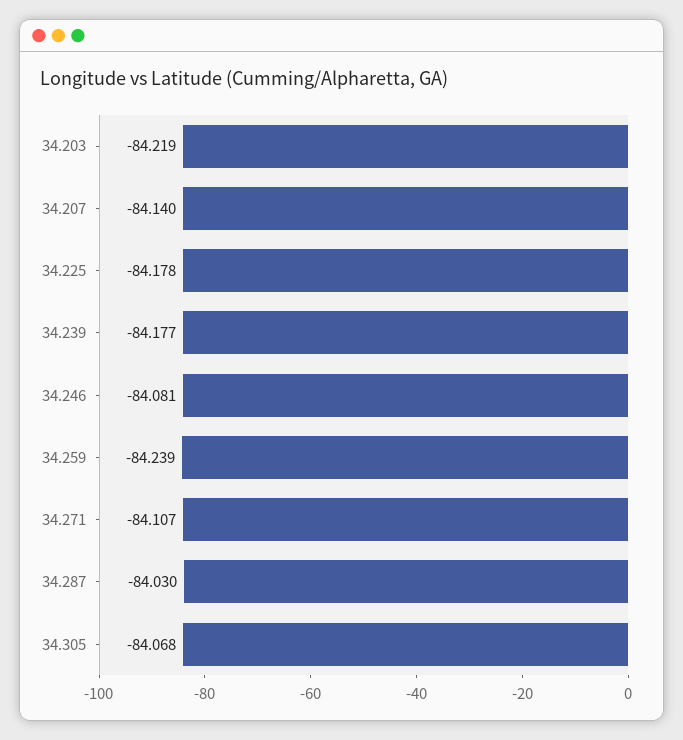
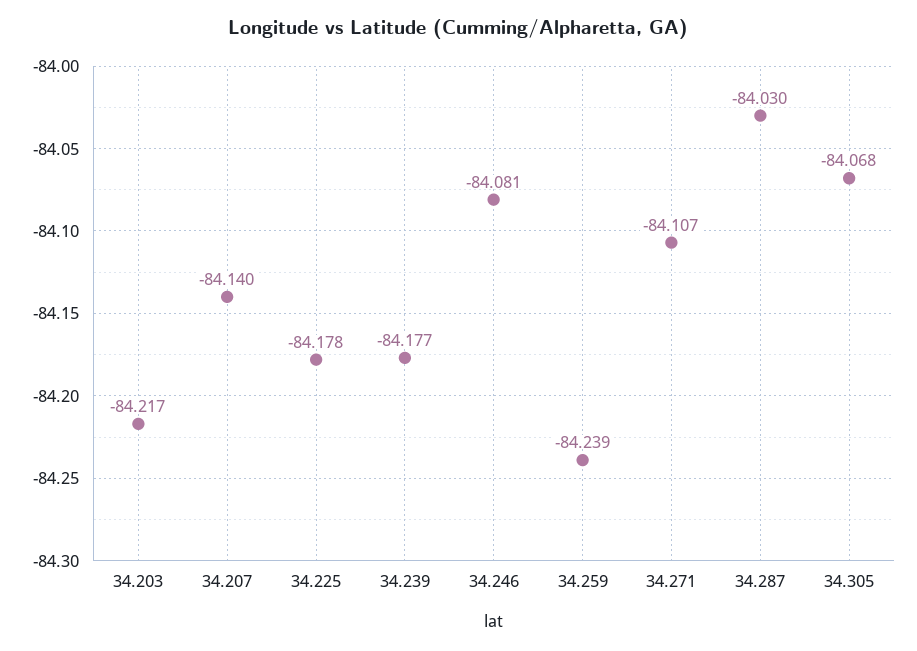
34.203: -84.219 -> -84.217

